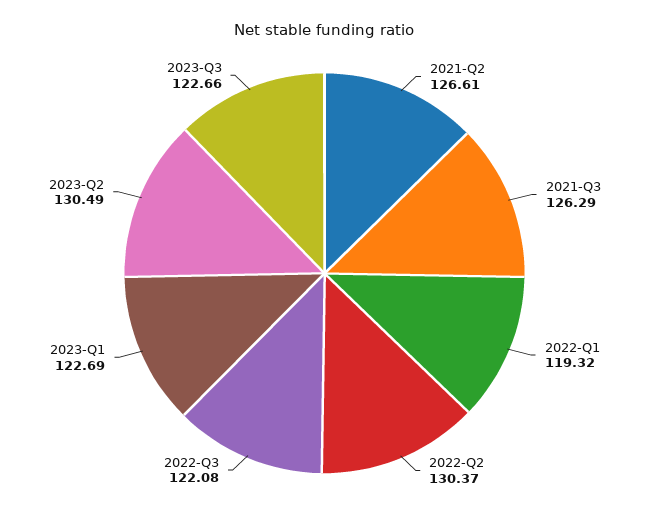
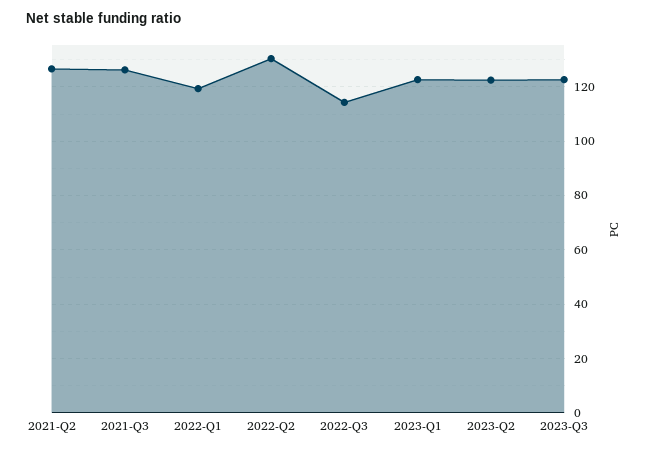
2022-Q3: 122.08 -> 115
2023-Q2: 130.49 -> 122.5

